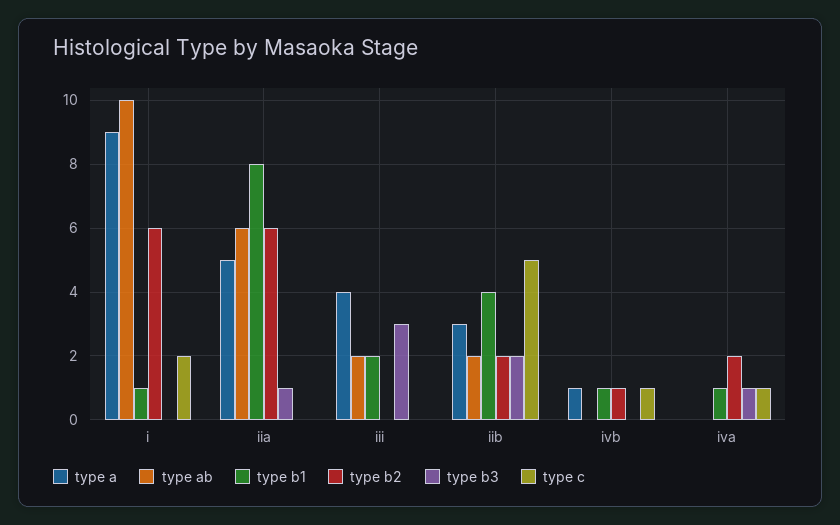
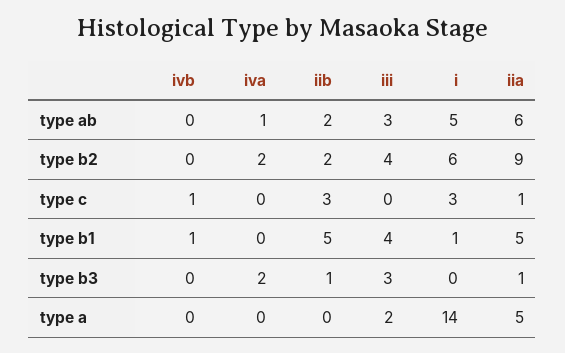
type a, i: 9 -> 14
type ab, i: 10 -> 5
type c, i: 2 -> 3
type b1, iia: 8 -> 5
type b2, iia: 6 -> 9
type c, iia: 0 -> 1
type a, iii: 4 -> 2
type ab, iii: 2 -> 3
type b1, iii: 2 -> 4
type b2, iii: 0 -> 4
type a, iib: 3 -> 0
type b1, iib: 4 -> 5
type b3, iib: 2 -> 1
type c, iib: 5 -> 3
type a, ivb: 1 -> 0
type b2, ivb: 1 -> 0
type ab, iva: 0 -> 1
type b1, iva: 1 -> 0
type b3, iva: 1 -> 2
type c, iva: 1 -> 0

